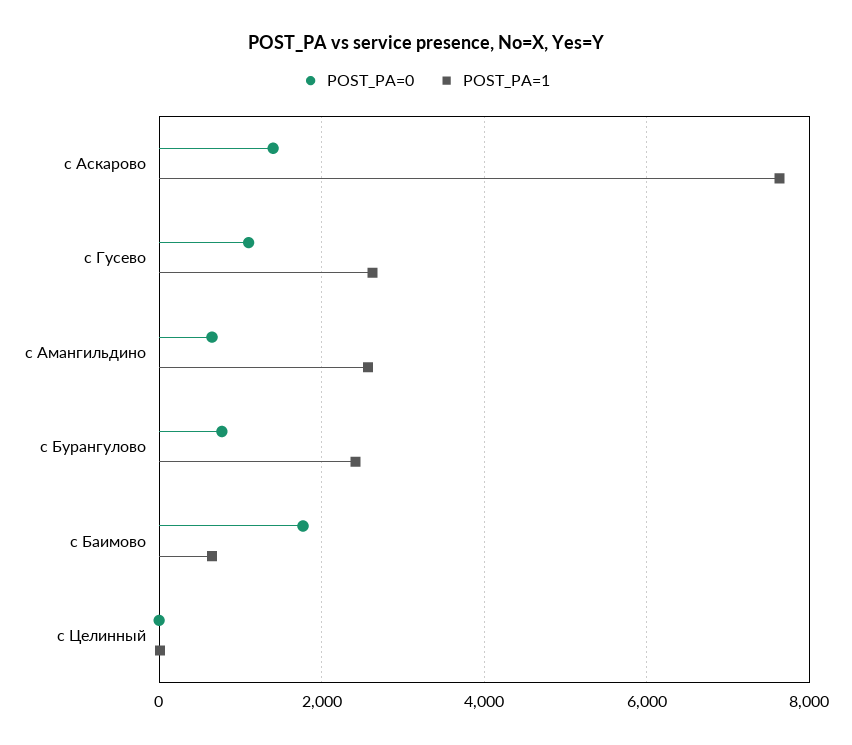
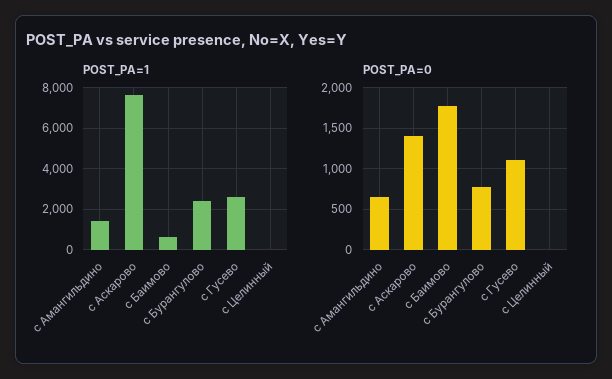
POST_PA=1, с Амангильдино: 2600 -> 1500

